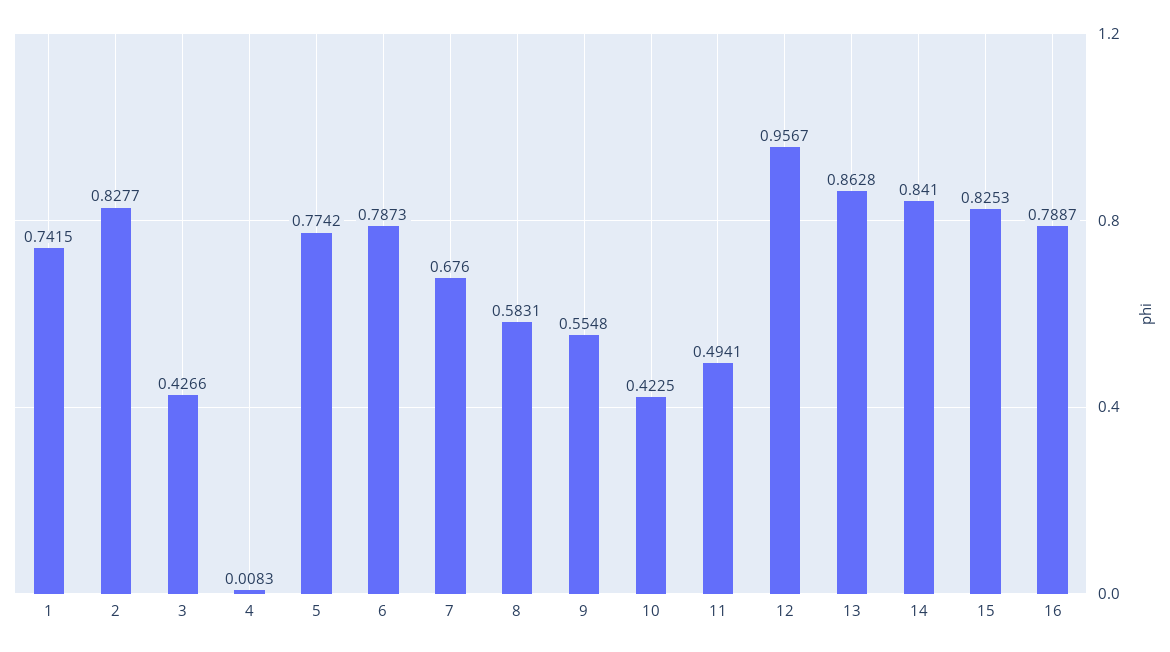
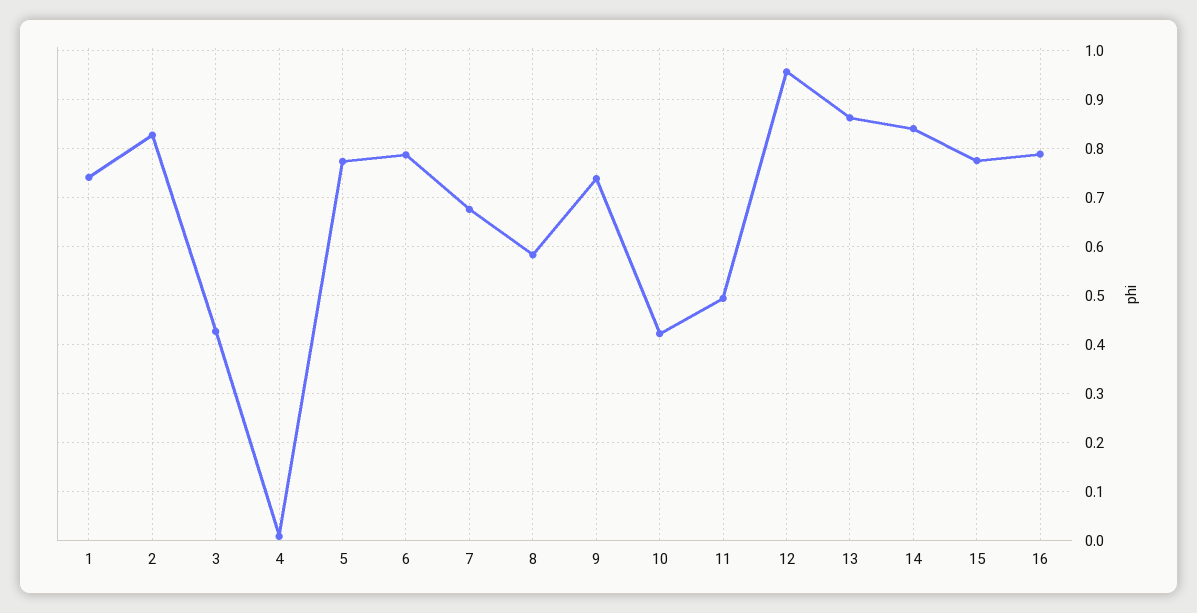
9: 0.5548 -> 0.74
15: 0.8253 -> 0.78

